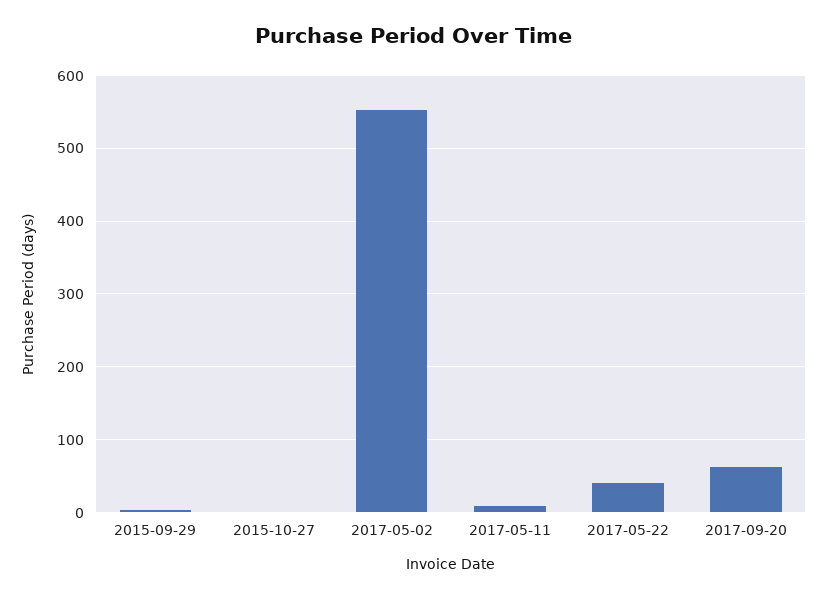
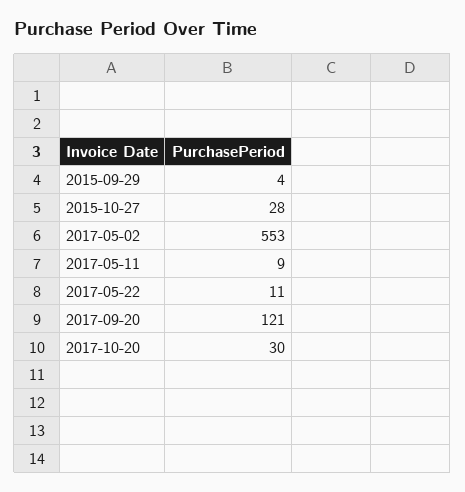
2015-10-27: 0 -> 28
2017-05-22: 40 -> 11
2017-09-20: 60 -> 121
2017-10-20: none -> 30

